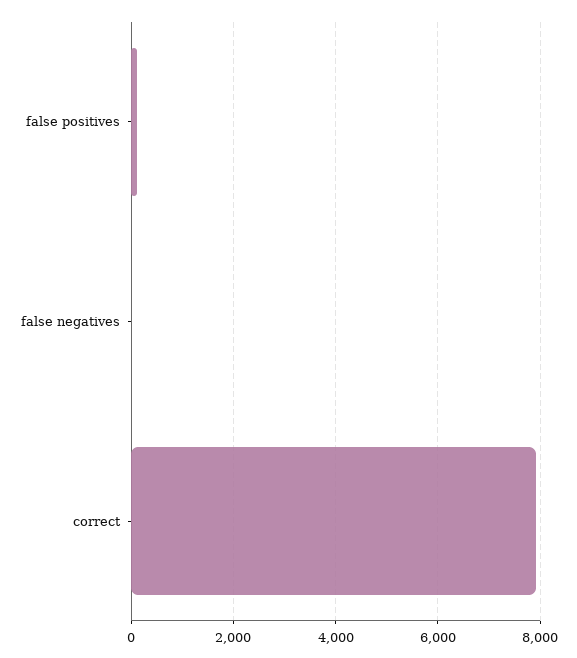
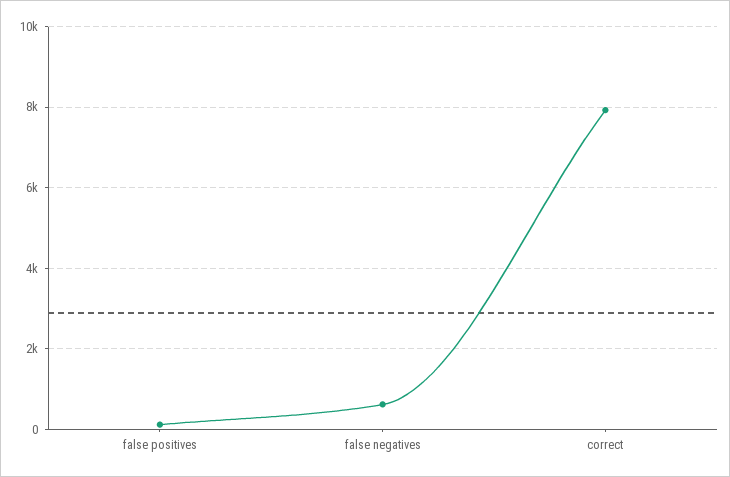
false negatives: 0 -> 600

